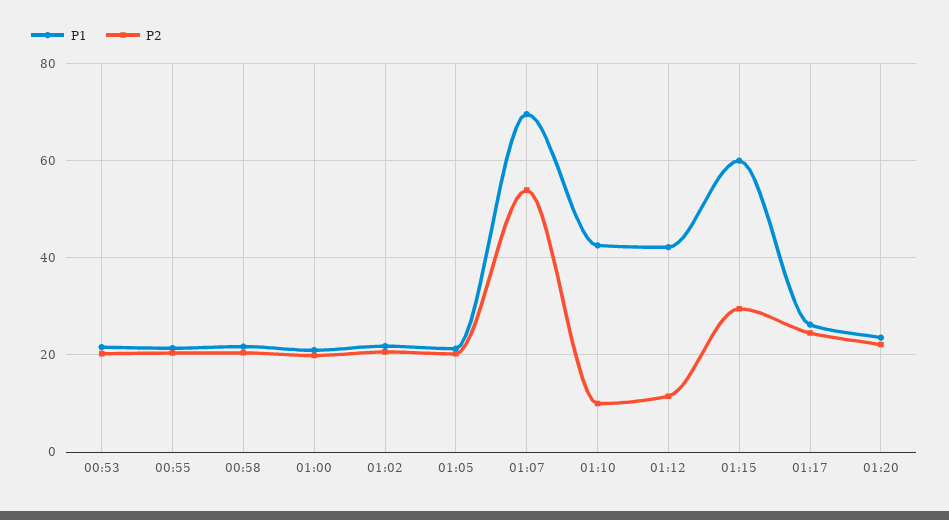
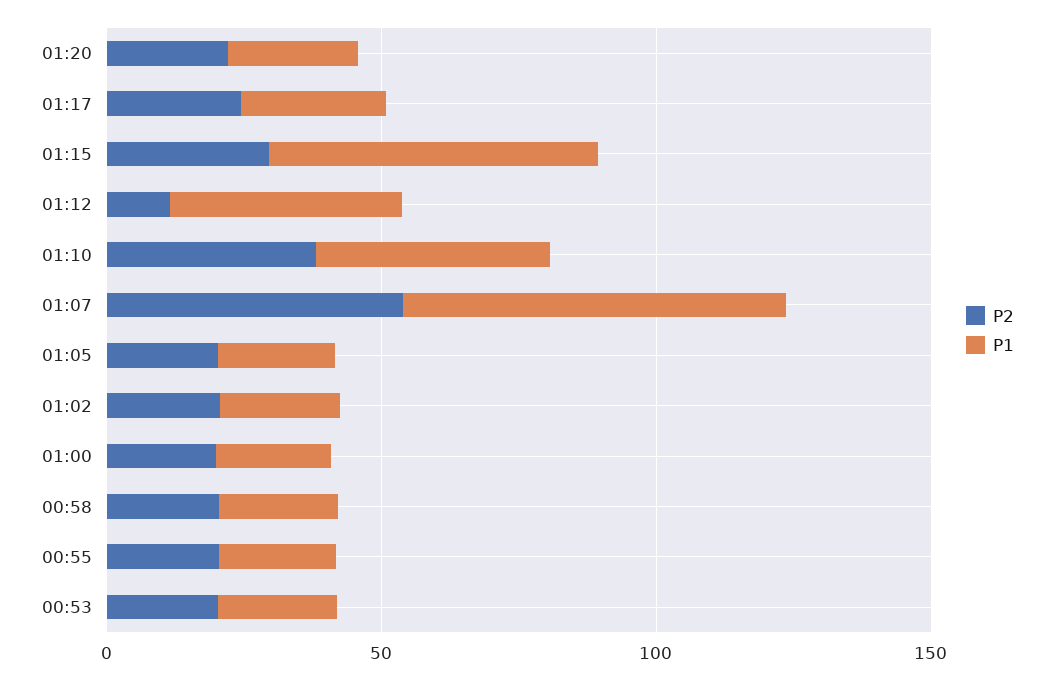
P2, 01:10: 10 -> 40

